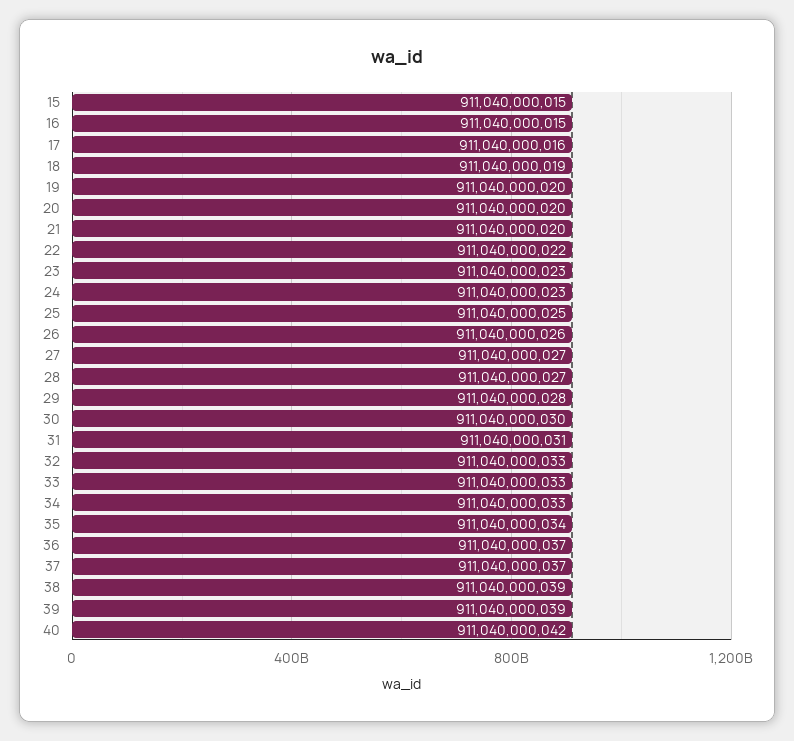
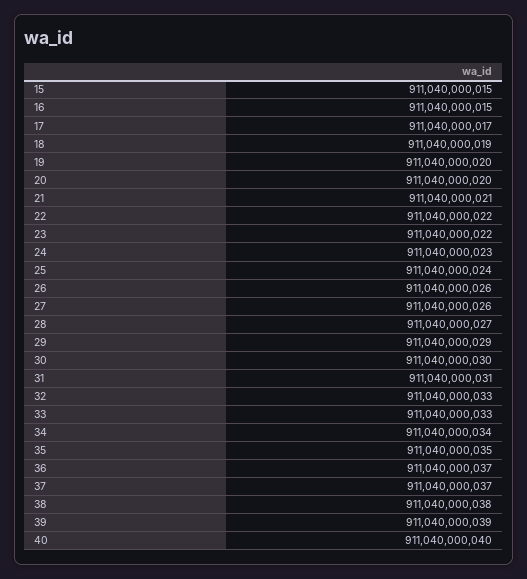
17: 911040000016 -> 911040000017
21: 911040000020 -> 911040000021
23: 911040000023 -> 911040000022
25: 911040000025 -> 911040000024
27: 911040000027 -> 911040000026
29: 911040000028 -> 911040000029
34: 911040000033 -> 911040000034
35: 911040000034 -> 911040000035
38: 911040000039 -> 911040000038
40: 911040000042 -> 911040000040

